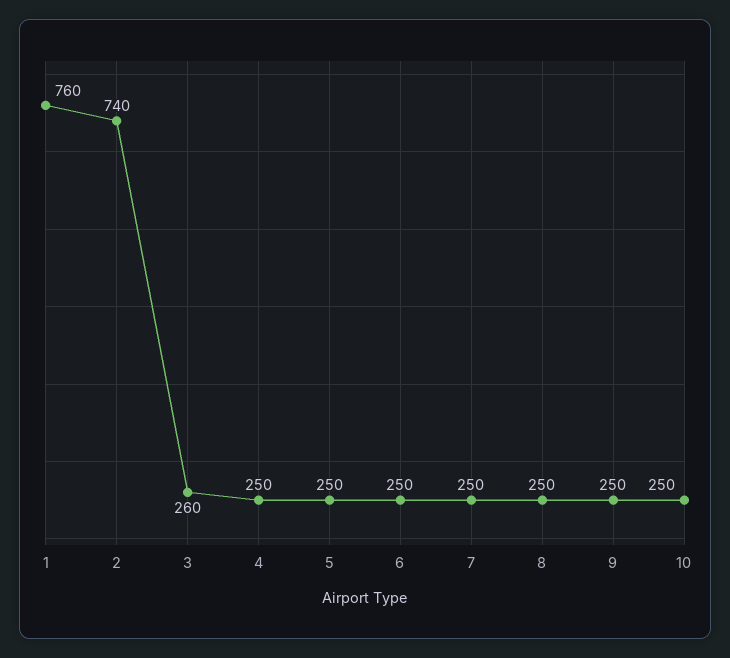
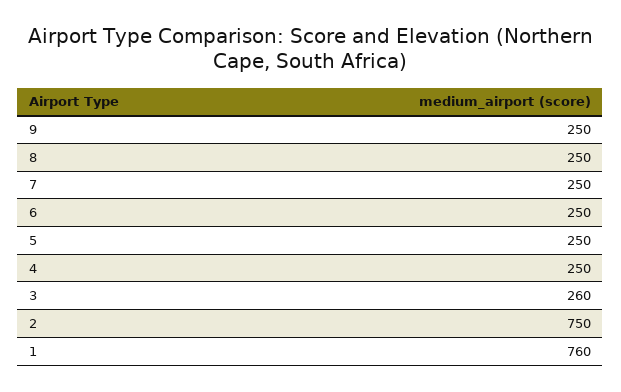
2: 740 -> 750
10: 250 -> none

